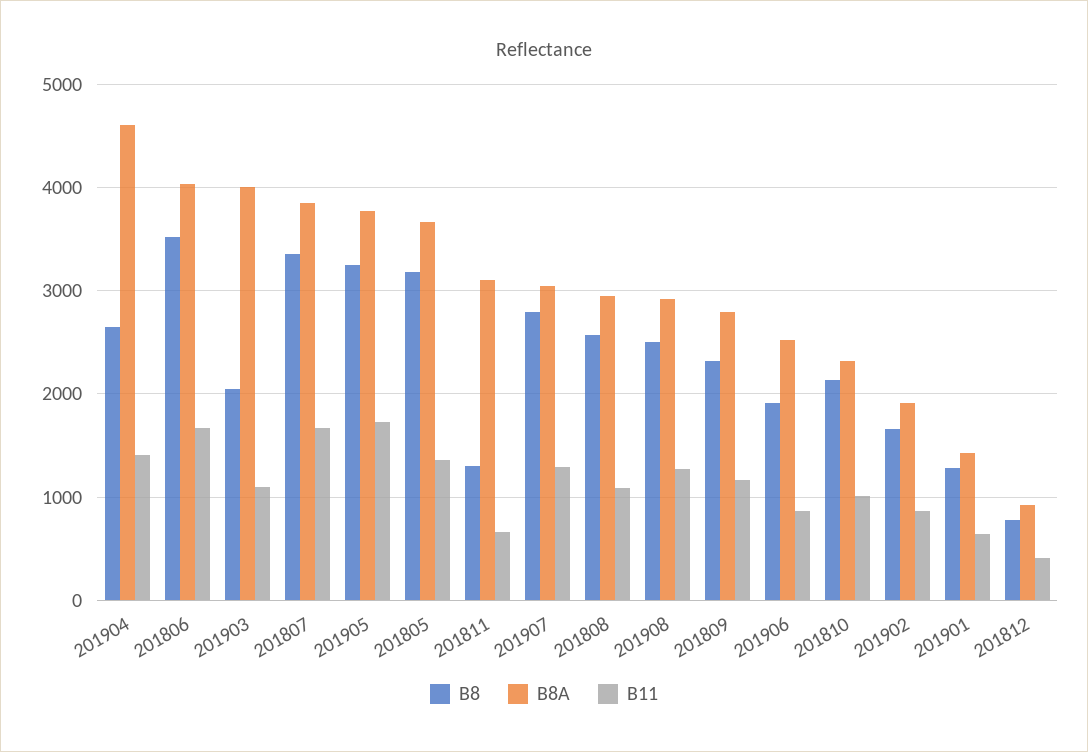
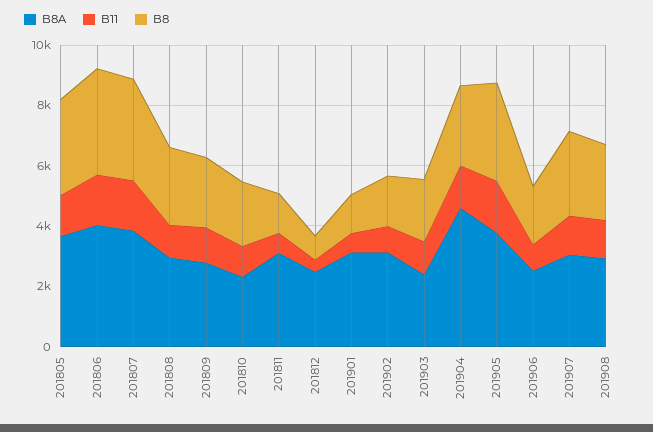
B8A, 201903: 4000 -> 2500
B8A, 201902: 1900 -> 3000
B8A, 201901: 1400 -> 3000
B8A, 201812: 900 -> 2500

